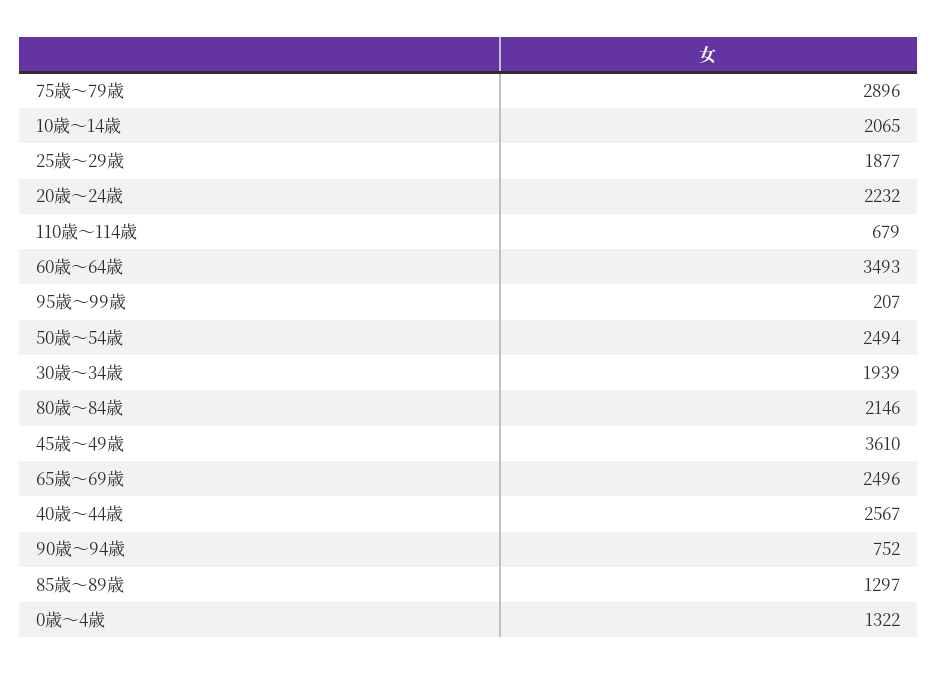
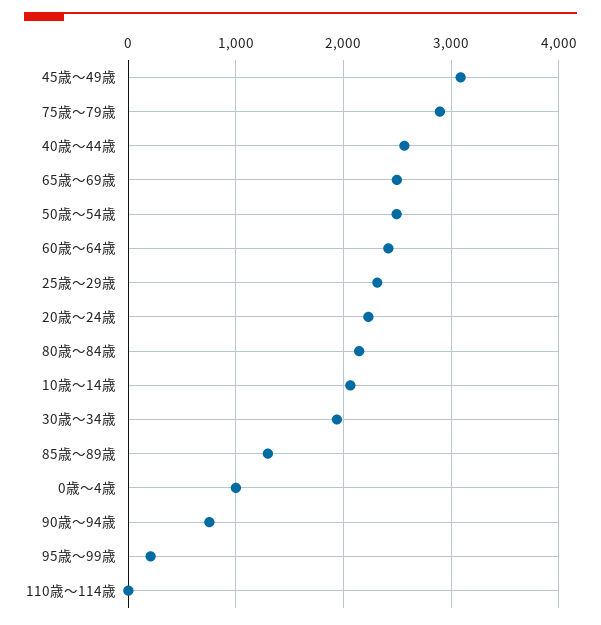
25歳～29歳: 1877 -> 2300
110歳～114歳: 679 -> 0
60歳～64歳: 3493 -> 2400
45歳～49歳: 3610 -> 3100
0歳～4歳: 1322 -> 1000

